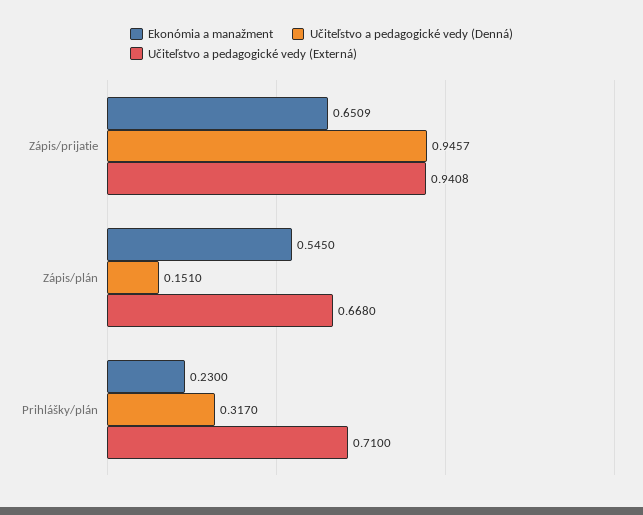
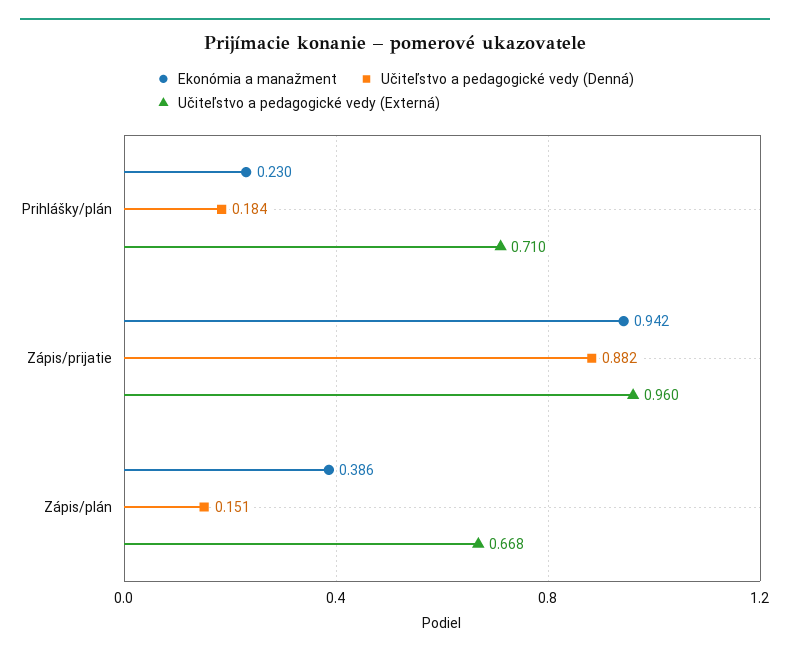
Ekonómia a manažment, Zápis/prijatie: 0.6509 -> 0.942
Učiteľstvo a pedagogické vedy (Denná), Zápis/prijatie: 0.9457 -> 0.882
Učiteľstvo a pedagogické vedy (Externá), Zápis/prijatie: 0.9408 -> 0.96
Ekonómia a manažment, Zápis/plán: 0.545 -> 0.386
Učiteľstvo a pedagogické vedy (Denná), Prihlášky/plán: 0.317 -> 0.184

